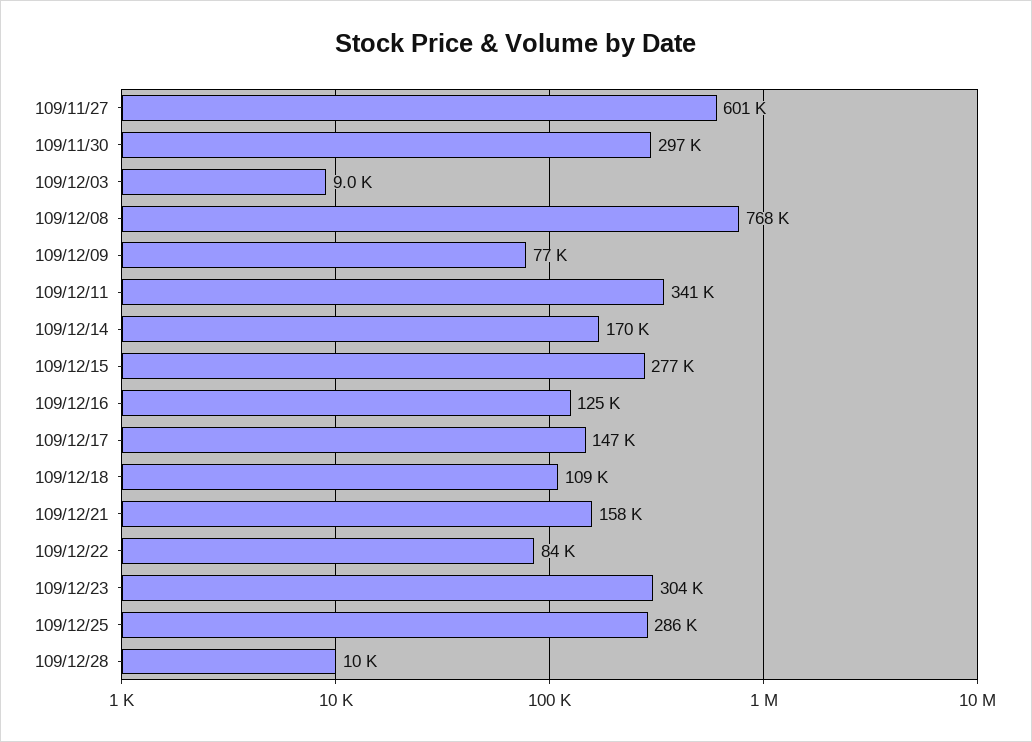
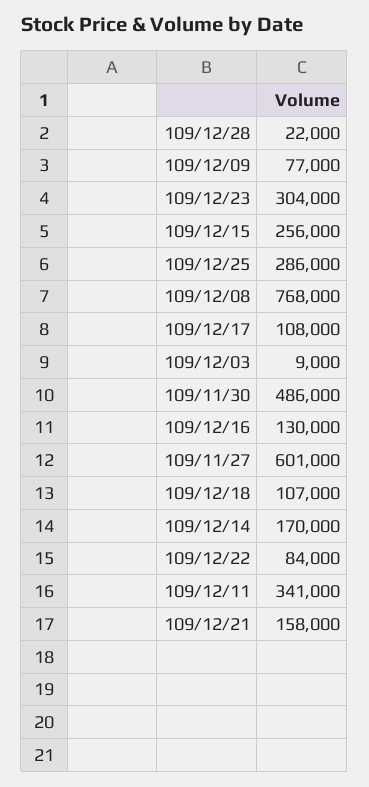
109/11/30: 297000 -> 486000
109/12/15: 277000 -> 256000
109/12/16: 125000 -> 130000
109/12/17: 147000 -> 108000
109/12/18: 109000 -> 107000
109/12/28: 10000 -> 22000

